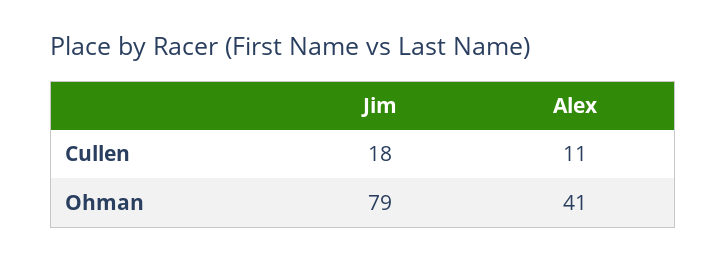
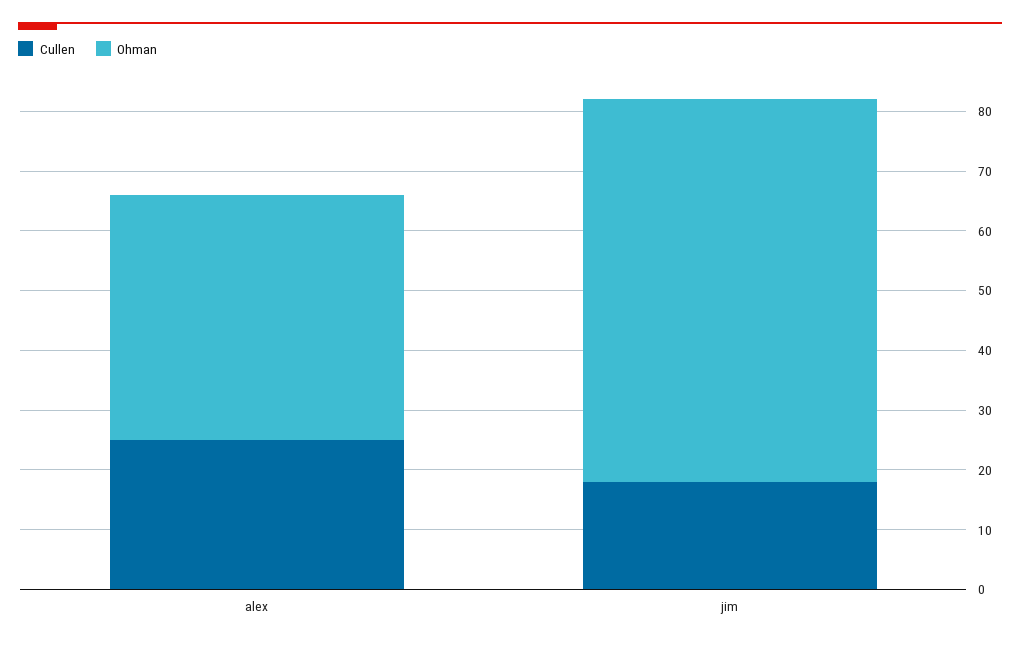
Cullen, Alex: 11 -> 25
Ohman, Jim: 79 -> 65

